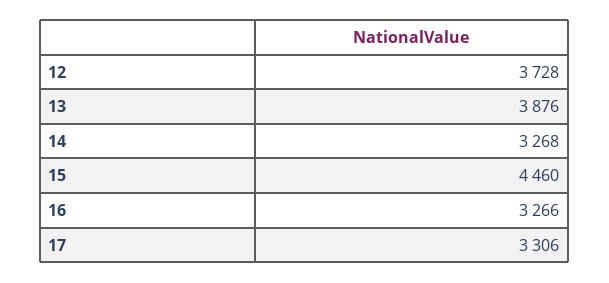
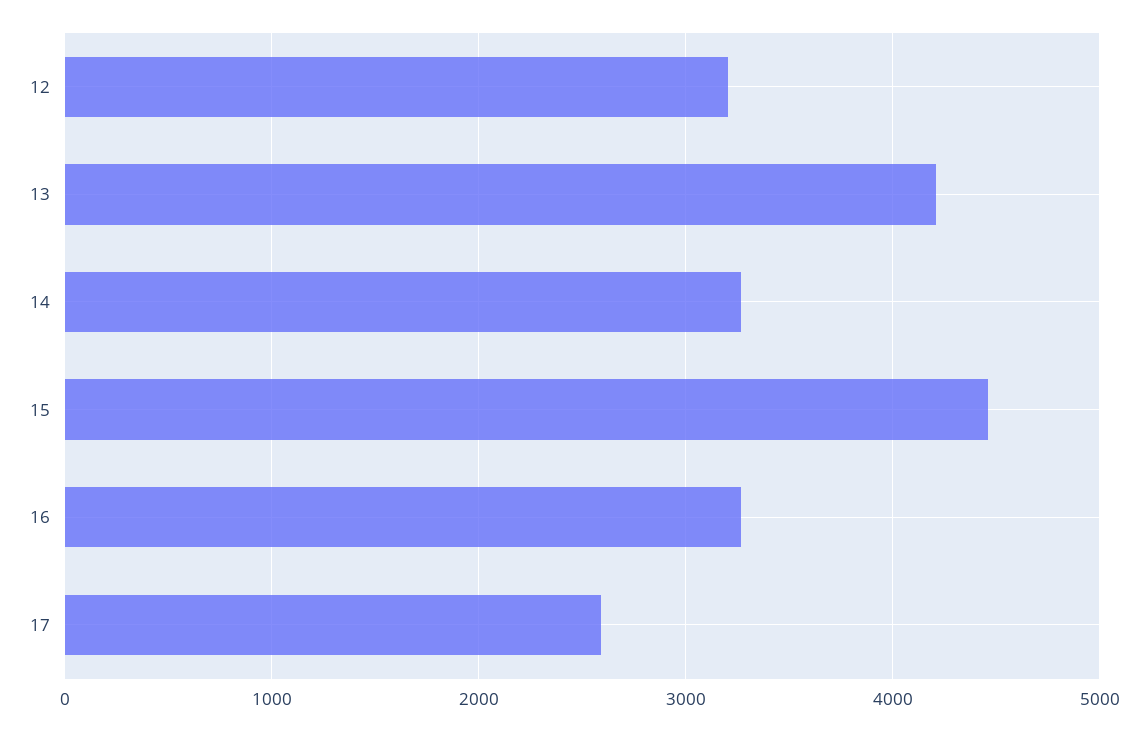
12: 3728 -> 3200
13: 3876 -> 4200
17: 3306 -> 2600

